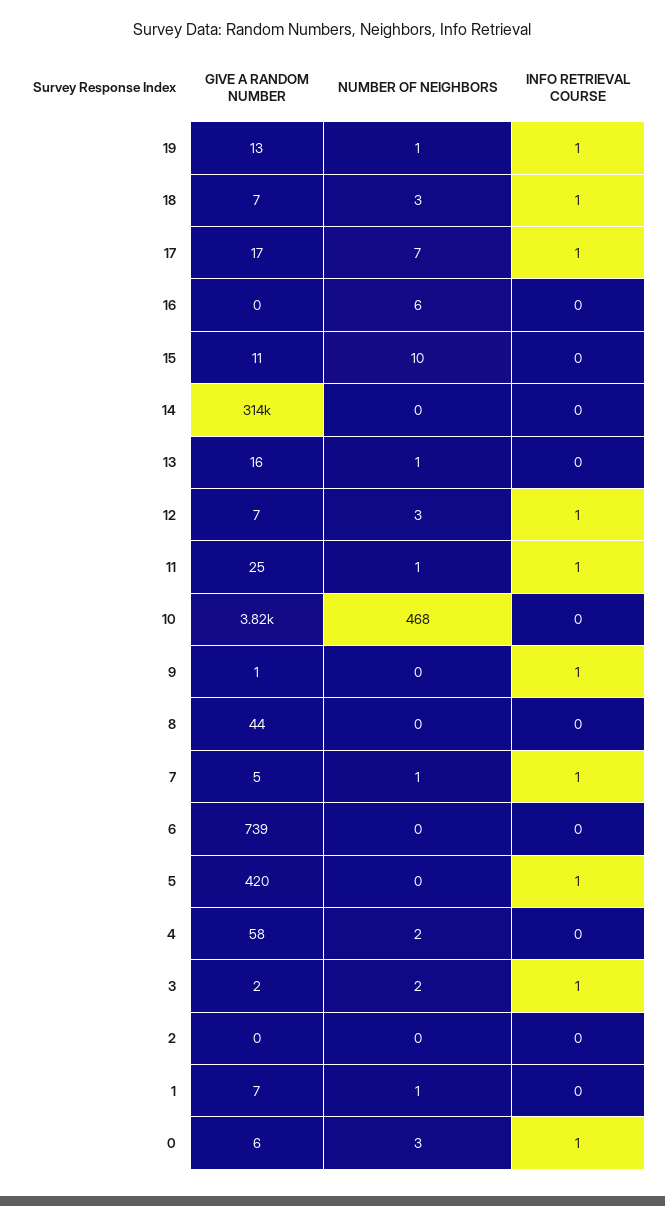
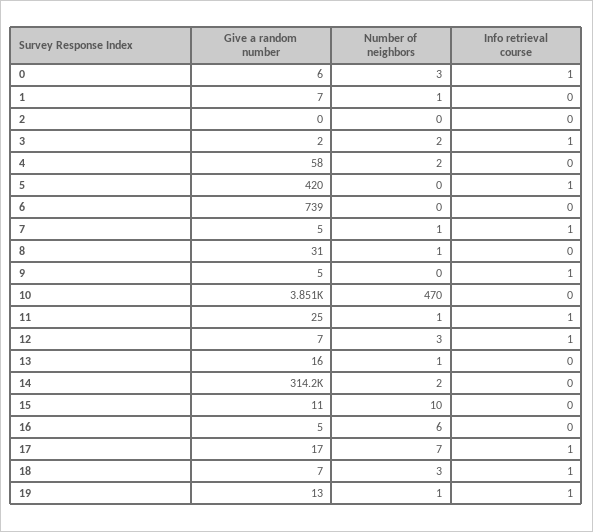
GIVE A RANDOM NUMBER, 16: 0 -> 5
NUMBER OF NEIGHBORS, 14: 0 -> 2
GIVE A RANDOM NUMBER, 10: 3820 -> 3851
NUMBER OF NEIGHBORS, 10: 468 -> 470
GIVE A RANDOM NUMBER, 9: 1 -> 5
GIVE A RANDOM NUMBER, 8: 44 -> 31
NUMBER OF NEIGHBORS, 8: 0 -> 1

